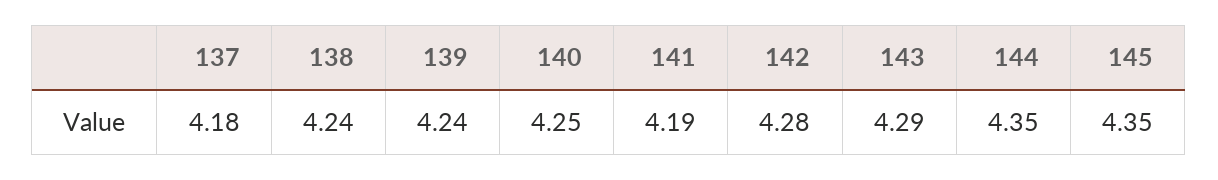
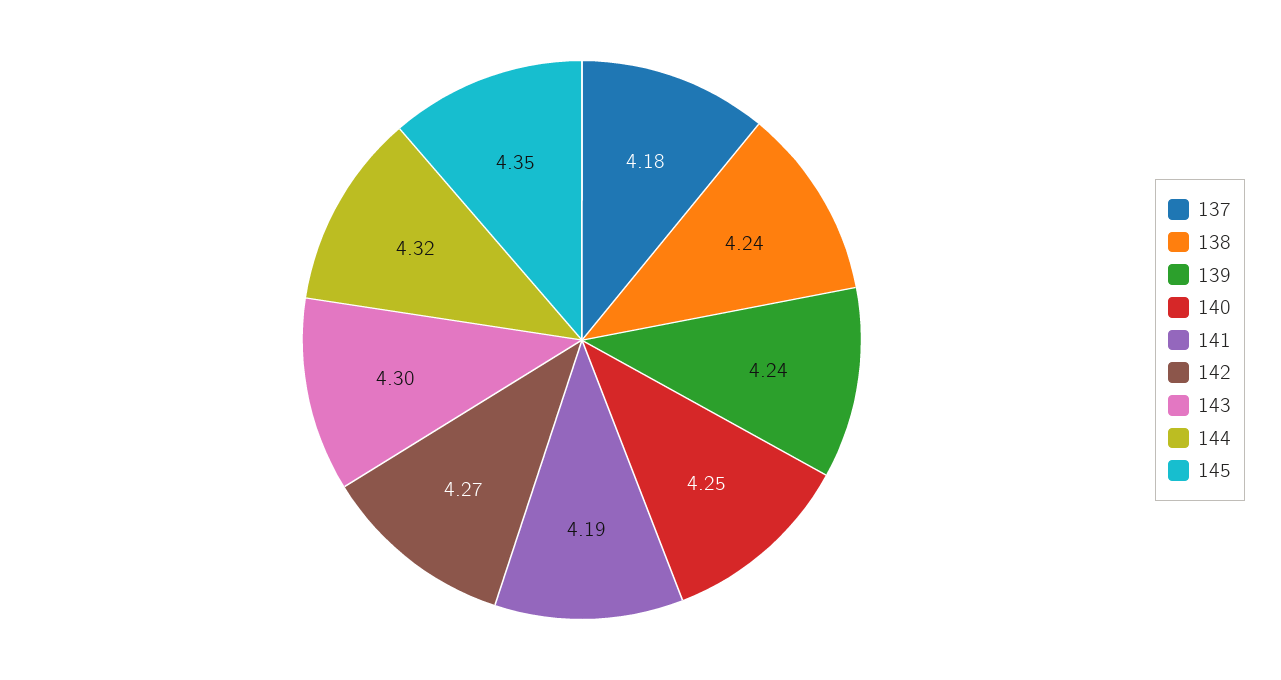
142: 4.28 -> 4.27
143: 4.29 -> 4.3
144: 4.35 -> 4.32

